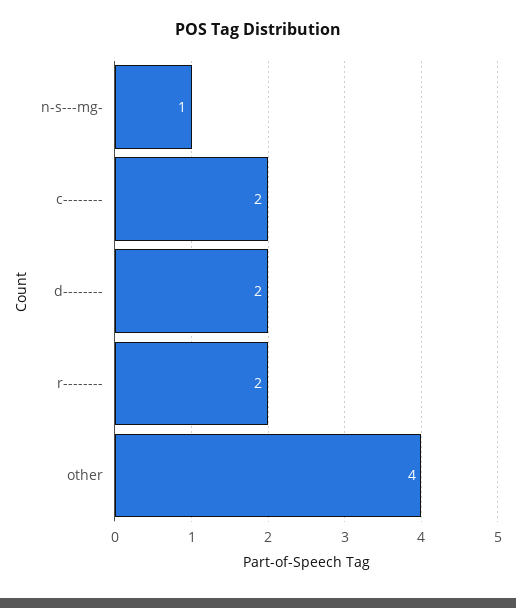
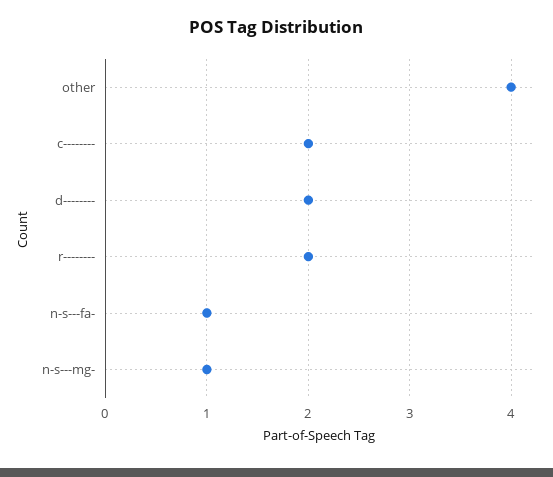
n-s---fa-: none -> 1

